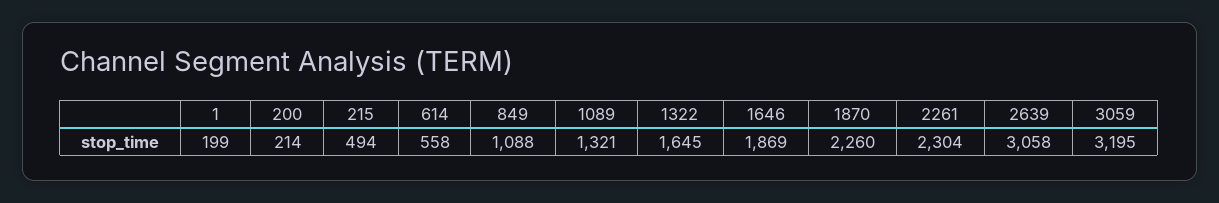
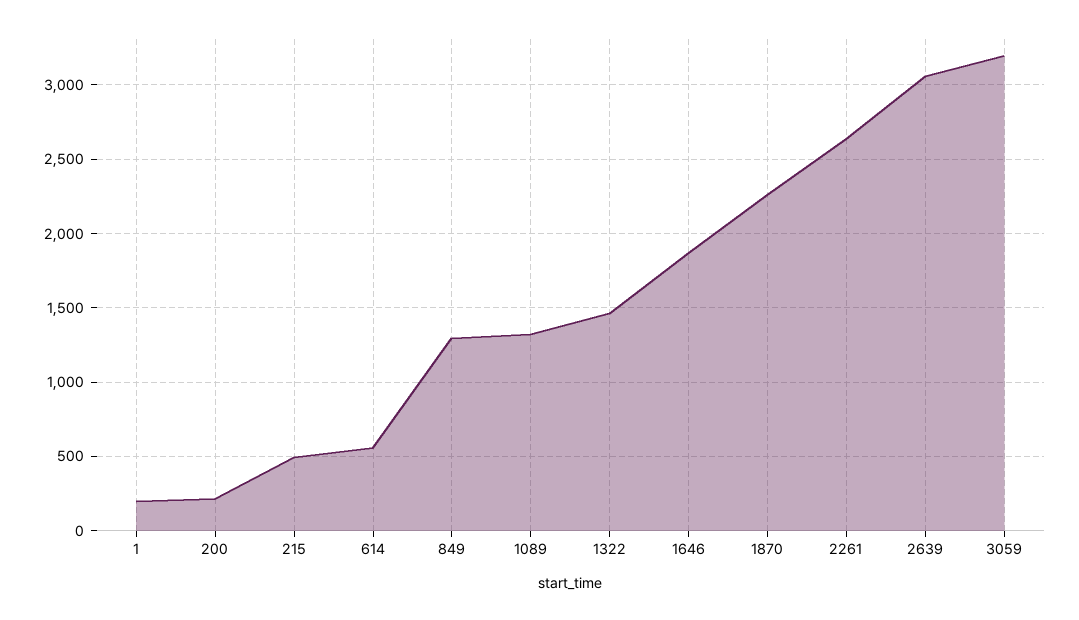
849: 1088 -> 1300
1322: 1645 -> 1450
2261: 2304 -> 2650

